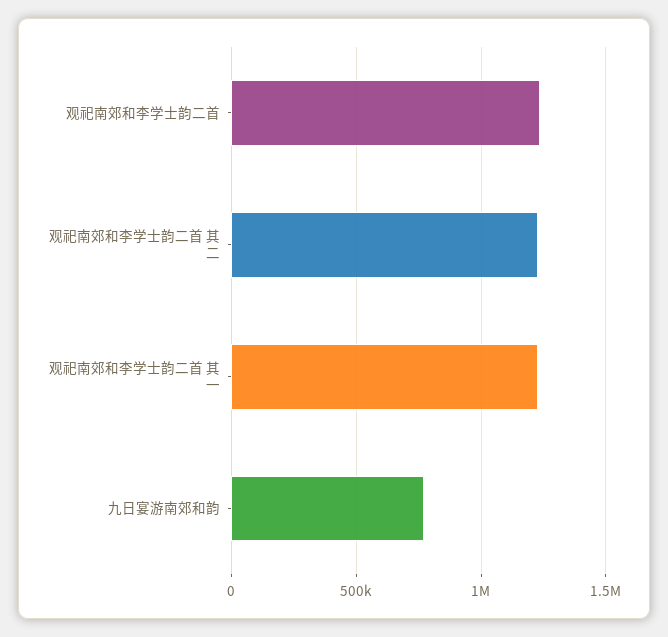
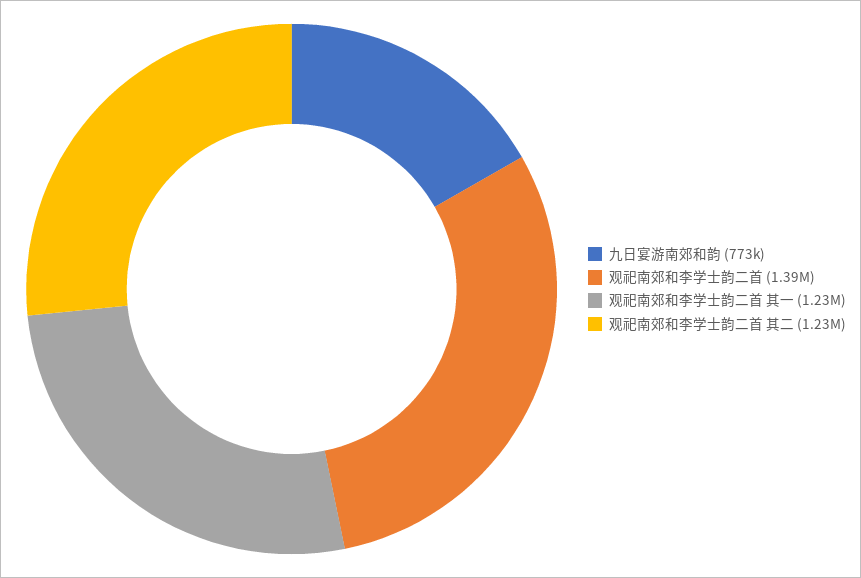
观祀南郊和李学士韵二首: 1250000 -> 1390000

